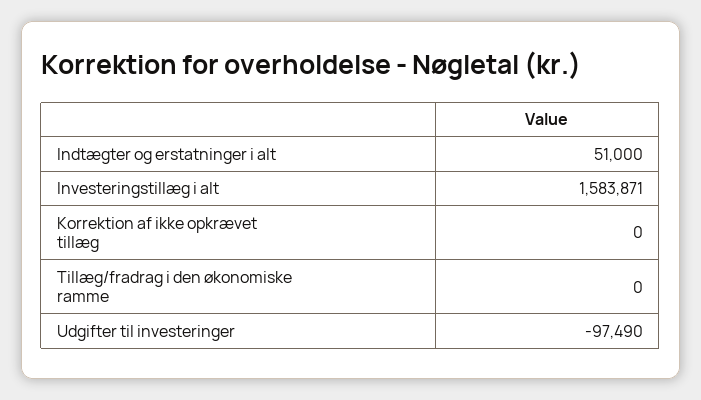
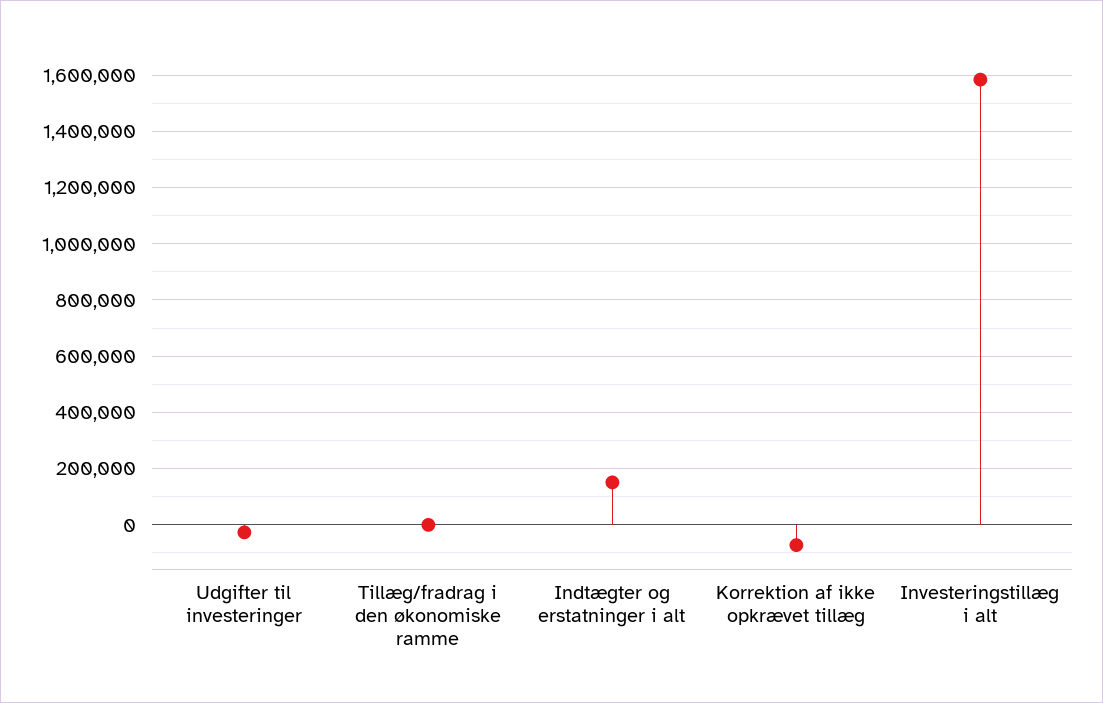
Indtægter og erstatninger i alt: 51000 -> 150000
Korrektion af ikke opkrævet tillæg: 0 -> -75000
Udgifter til investeringer: -97490 -> -25000

